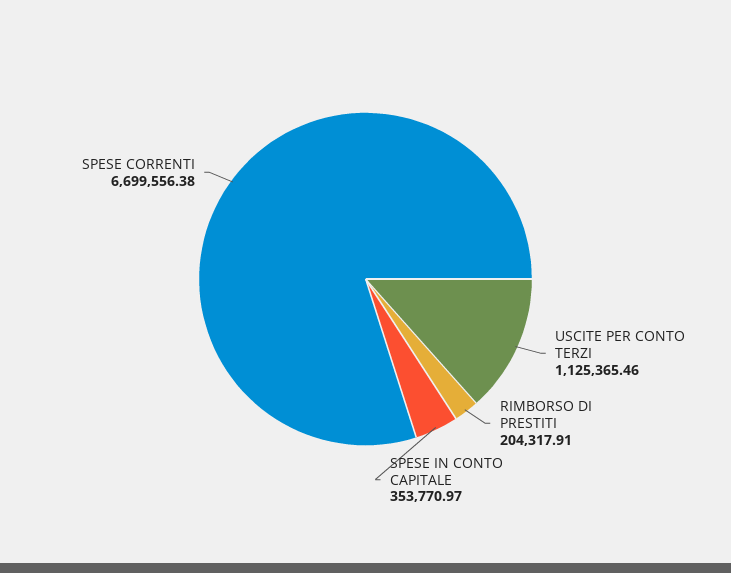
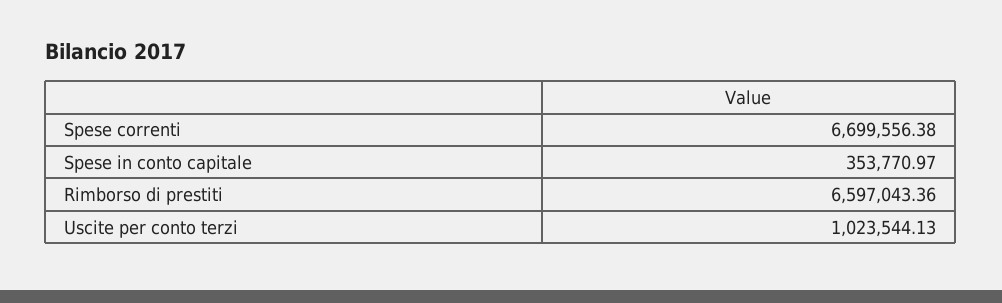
USCITE PER CONTO TERZI: 1125365.46 -> 1023544.13
RIMBORSO DI PRESTITI: 204317.91 -> 6597043.36

